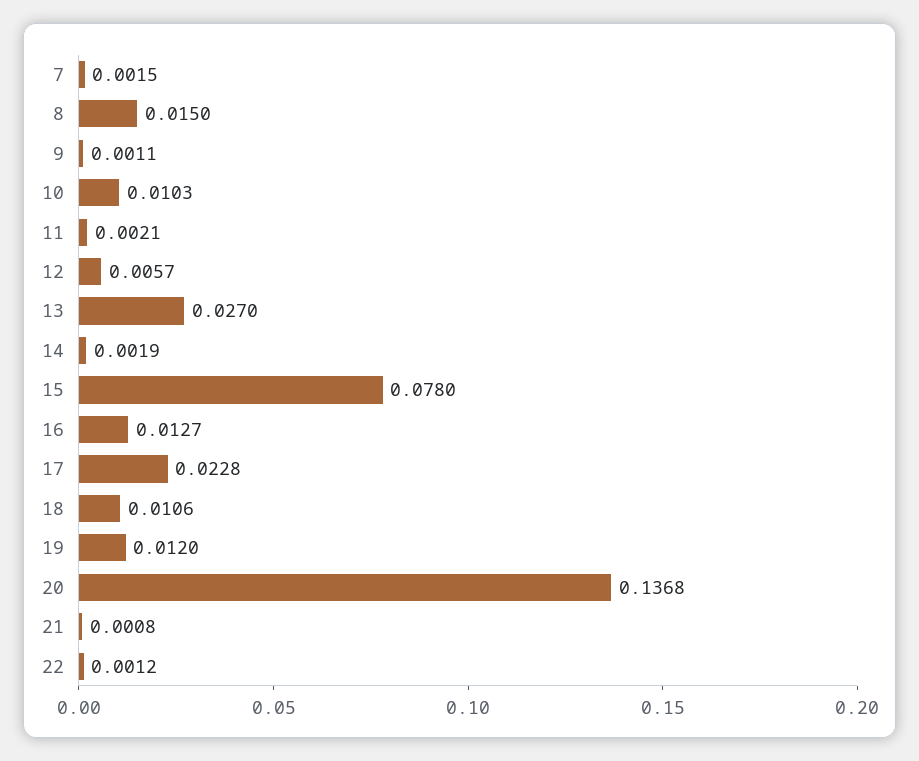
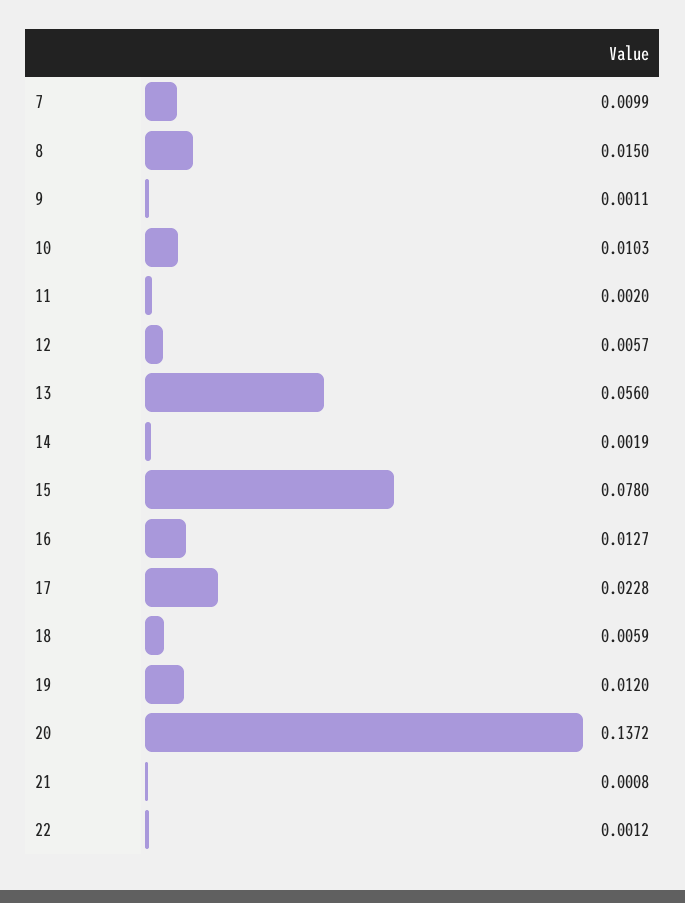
7: 0.0015 -> 0.0099
11: 0.0021 -> 0.002
13: 0.027 -> 0.056
18: 0.0106 -> 0.0059
20: 0.1368 -> 0.1372

